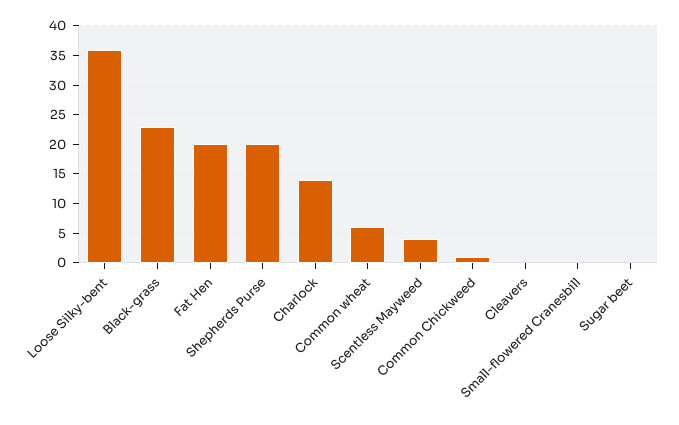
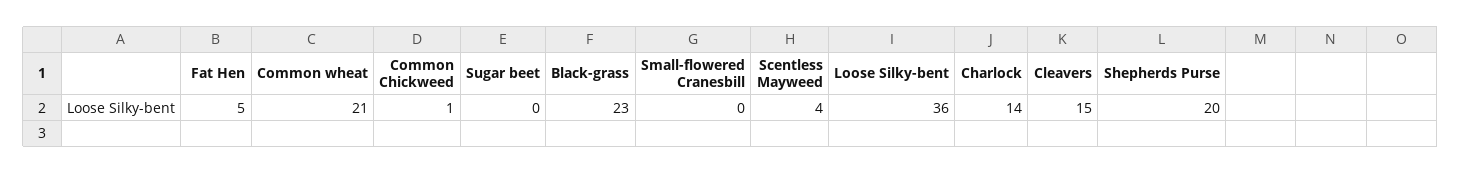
Fat Hen: 20 -> 5
Common wheat: 5 -> 21
Cleavers: 0 -> 15

